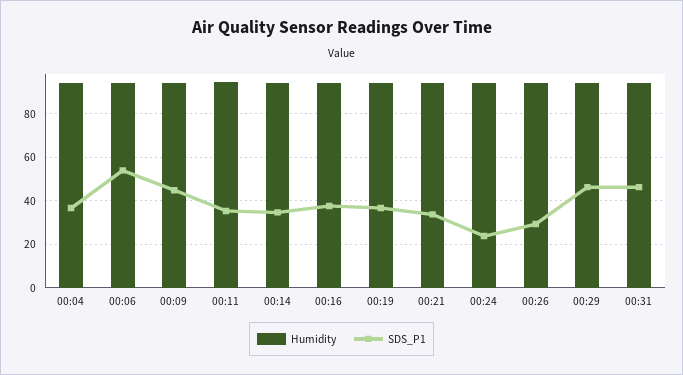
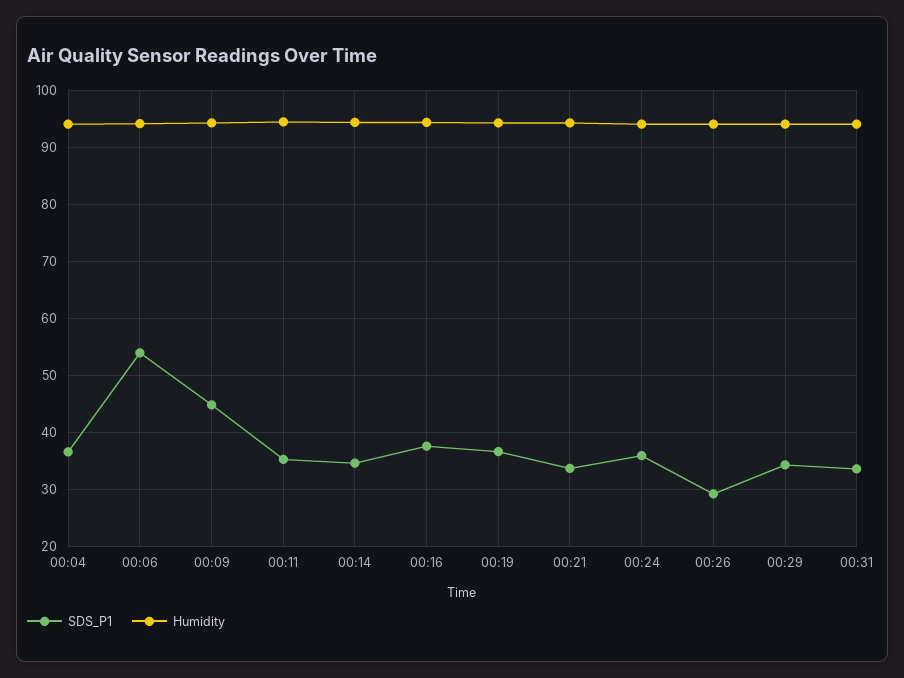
SDS_P1, 00:24: 25 -> 36
SDS_P1, 00:29: 45 -> 34
SDS_P1, 00:31: 45 -> 34

